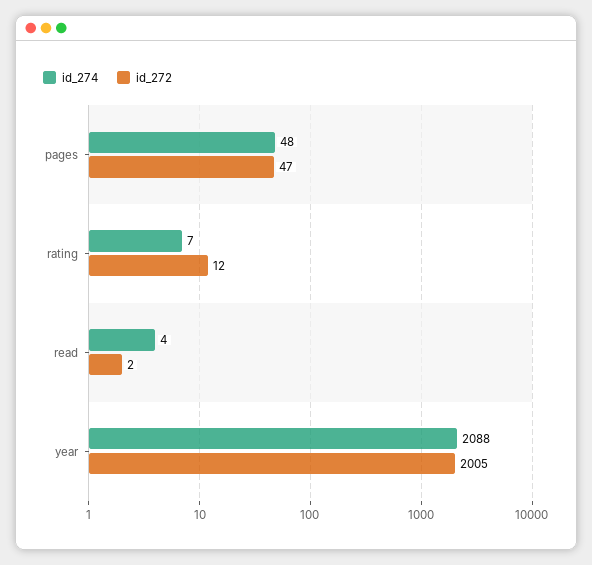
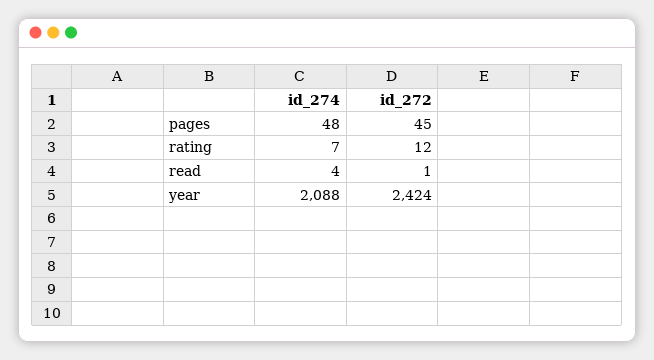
id_272, pages: 47 -> 45
id_272, read: 2 -> 1
id_272, year: 2005 -> 2424

